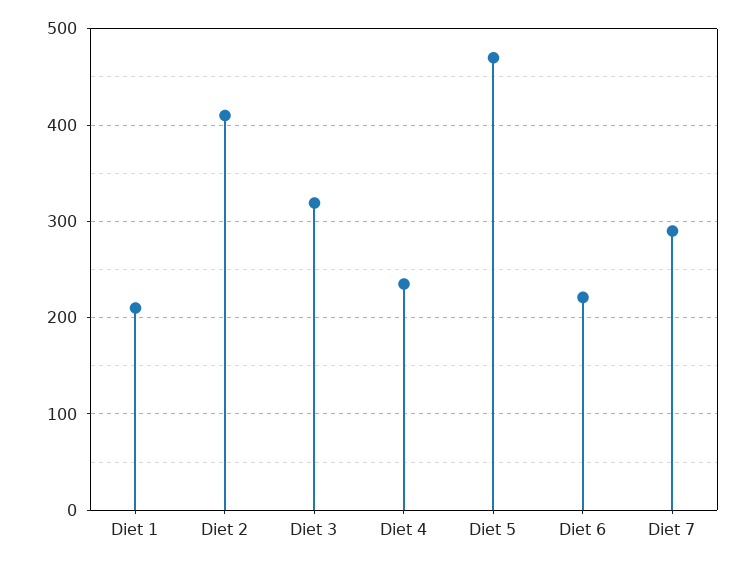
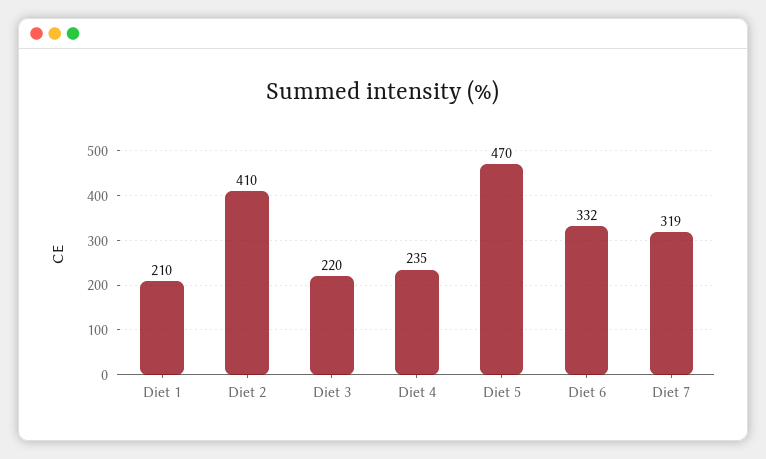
Diet 3: 320 -> 220
Diet 6: 220 -> 332
Diet 7: 290 -> 319

